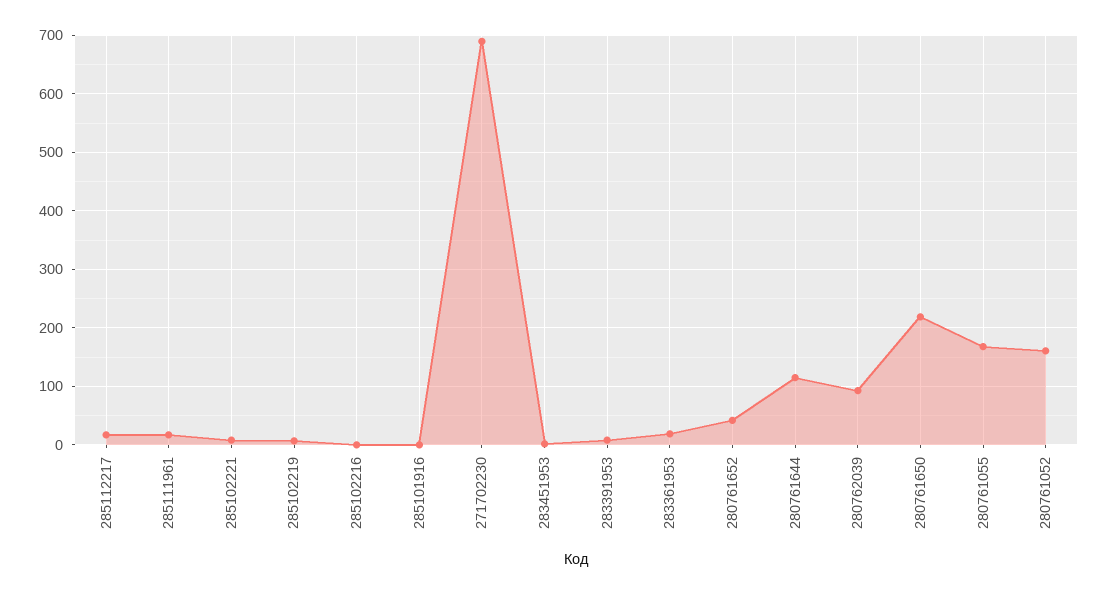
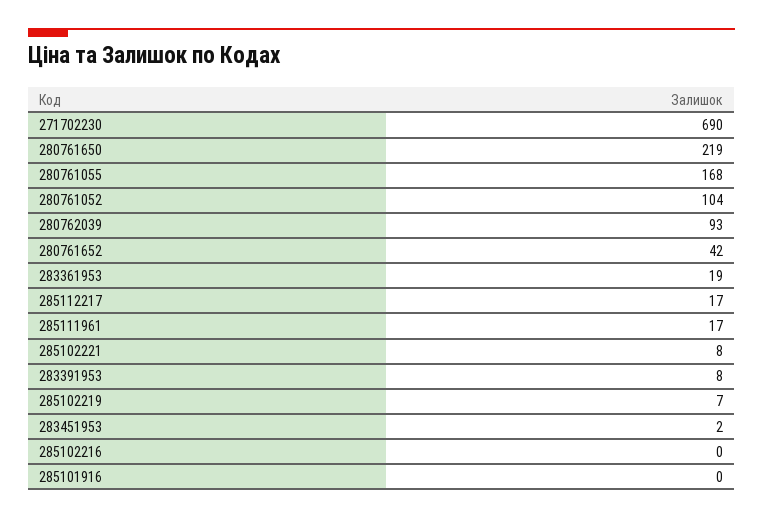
280761644: 120 -> none
280761052: 160 -> 104

